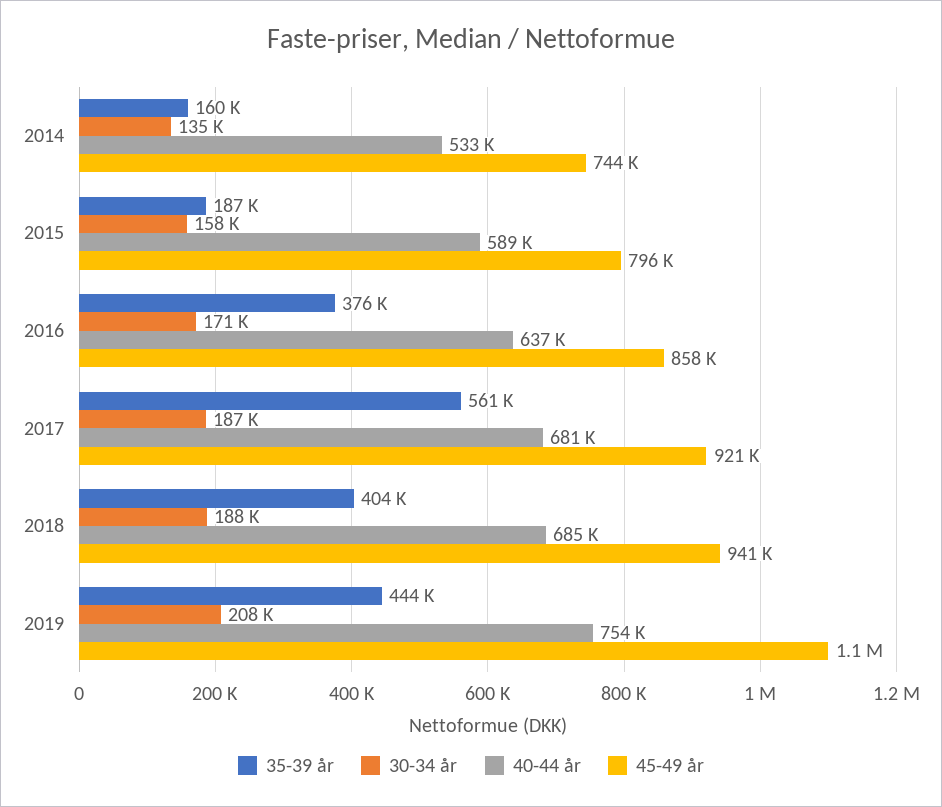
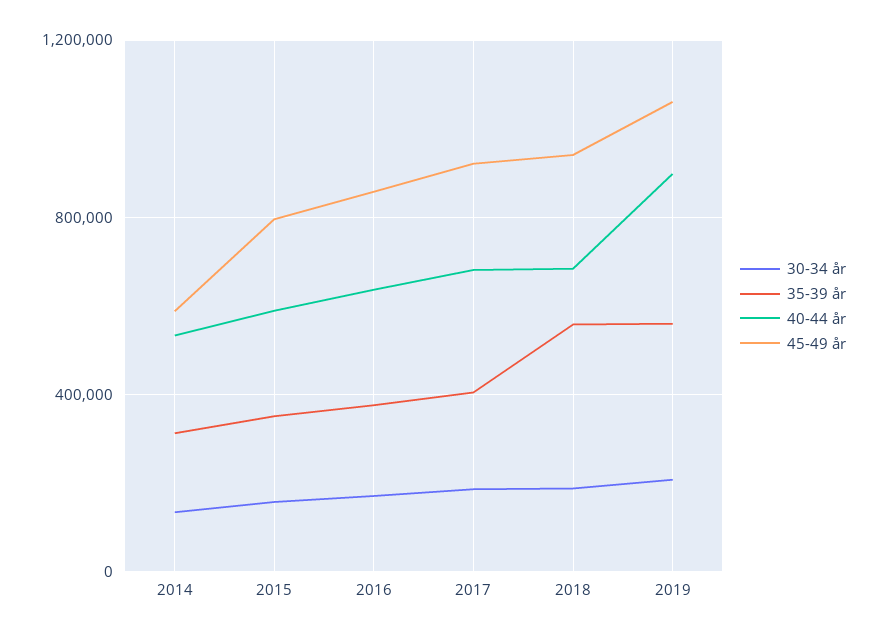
35-39 år, 2014: 160000 -> 300000
45-49 år, 2014: 744000 -> 600000
35-39 år, 2015: 187000 -> 350000
35-39 år, 2017: 561000 -> 400000
35-39 år, 2018: 404000 -> 550000
35-39 år, 2019: 444000 -> 550000
40-44 år, 2019: 754000 -> 900000

